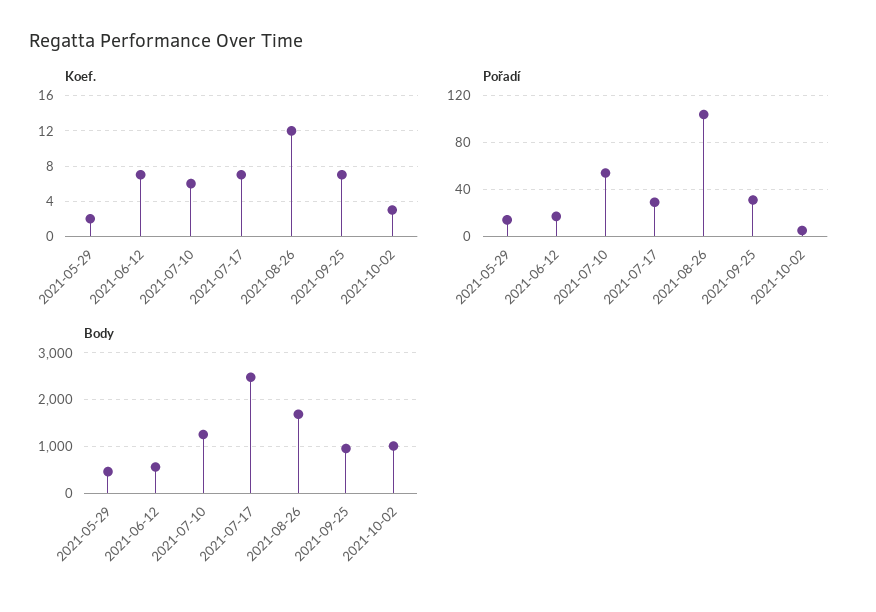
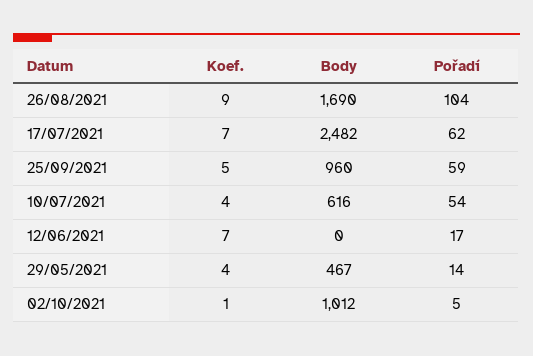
Koef., 2021-05-29: 2 -> 4
Koef., 2021-07-10: 6 -> 4
Koef., 2021-08-26: 12 -> 9
Koef., 2021-09-25: 7 -> 5
Koef., 2021-10-02: 3 -> 1
Pořadí, 2021-07-17: 30 -> 62
Pořadí, 2021-09-25: 30 -> 59
Body, 2021-06-12: 600 -> 0
Body, 2021-07-10: 1200 -> 616

